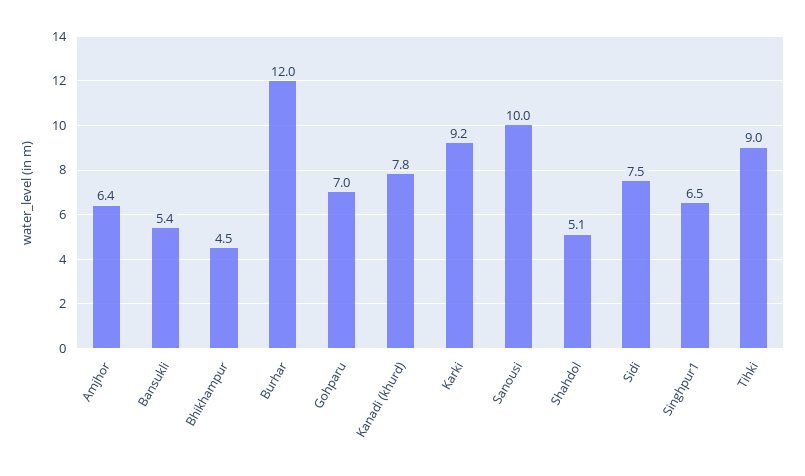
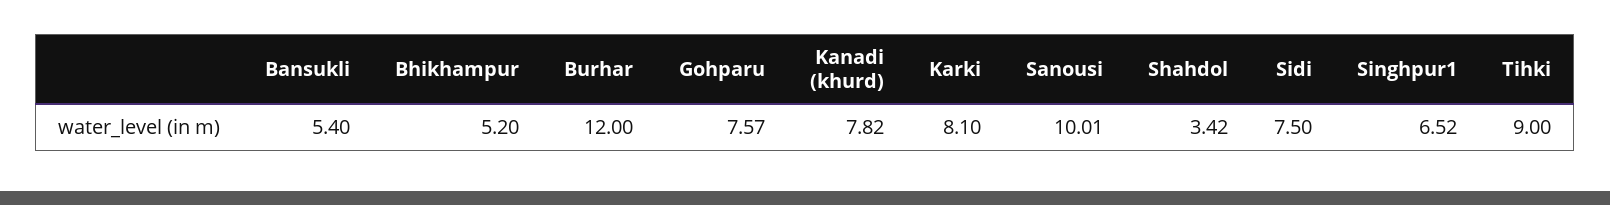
Amjhor: 6.4 -> none
Bhikhampur: 4.5 -> 5.2
Gohparu: 7 -> 7.57
Karki: 9.2 -> 8.1
Shahdol: 5.1 -> 3.42

